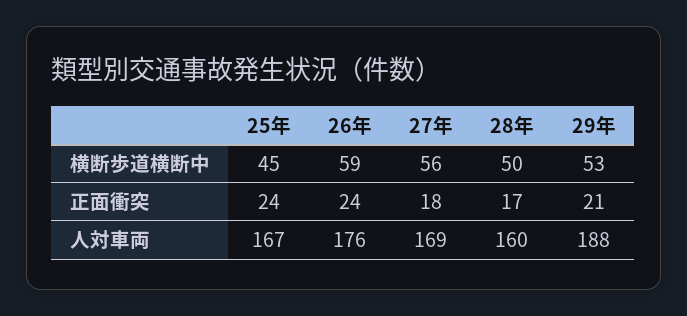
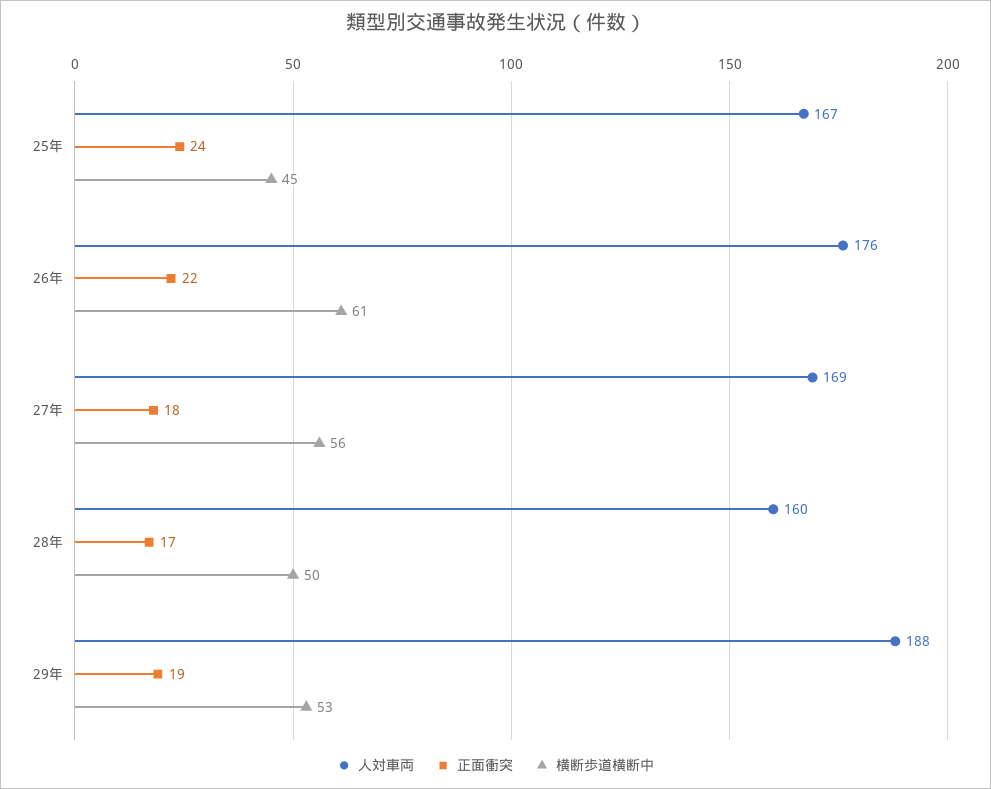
横断歩道横断中, 26年: 59 -> 61
正面衝突, 26年: 24 -> 22
正面衝突, 29年: 21 -> 19

